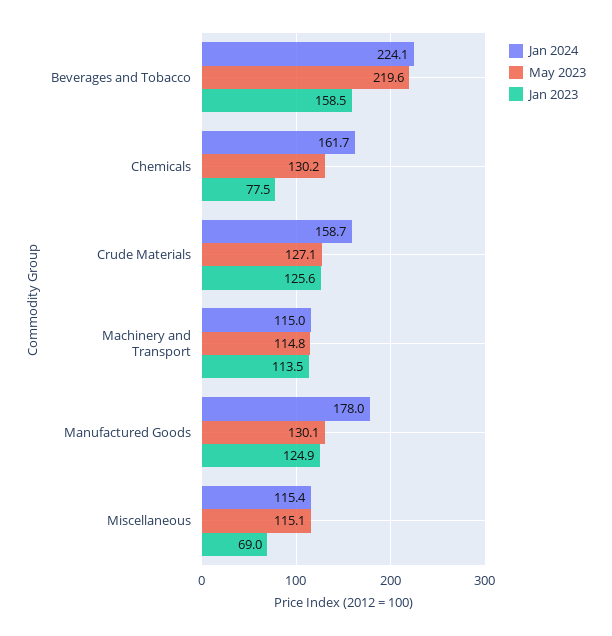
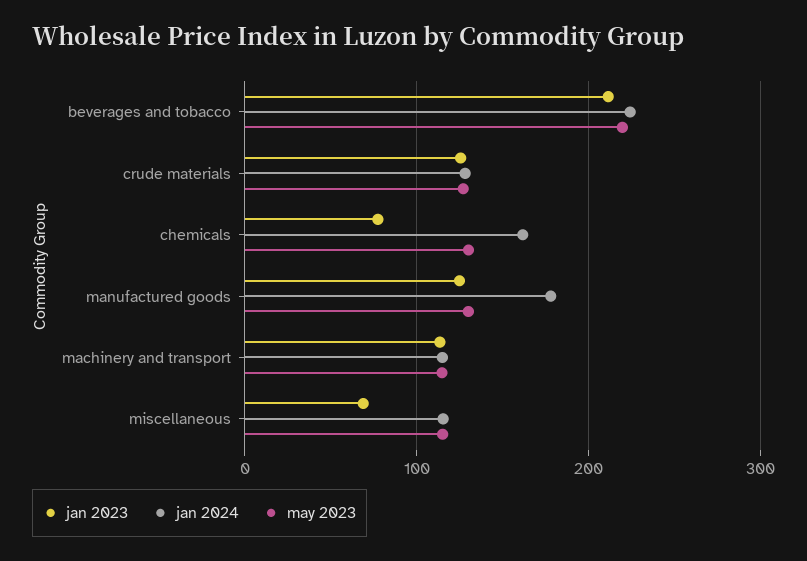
Jan 2023, Beverages and Tobacco: 158.5 -> 210
Jan 2024, Crude Materials: 158.7 -> 130

